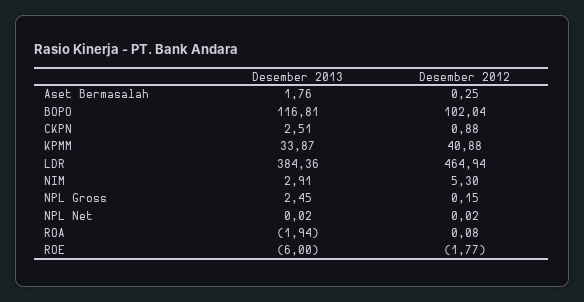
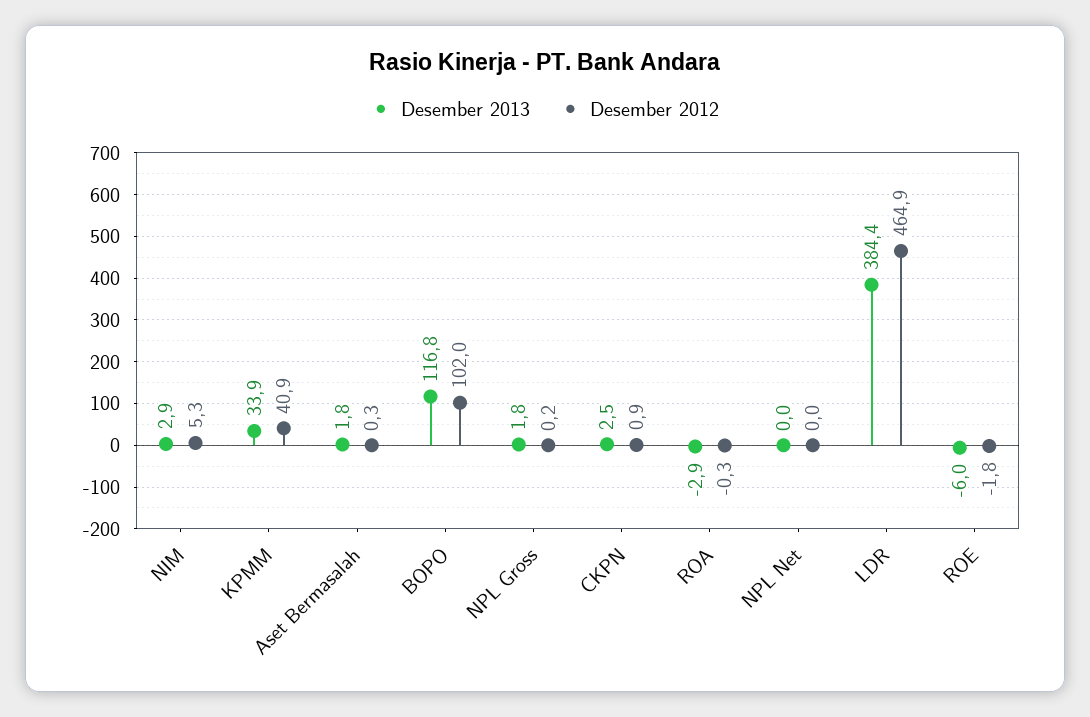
Desember 2013, NPL Gross: 2.45 -> 1.8
Desember 2013, ROA: -1.94 -> -2.9
Desember 2012, ROA: 0.08 -> -0.3

